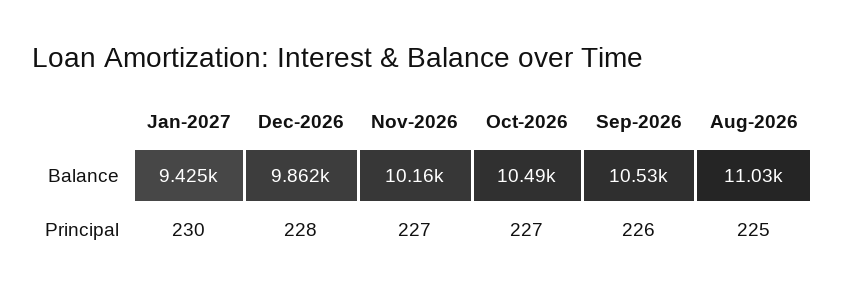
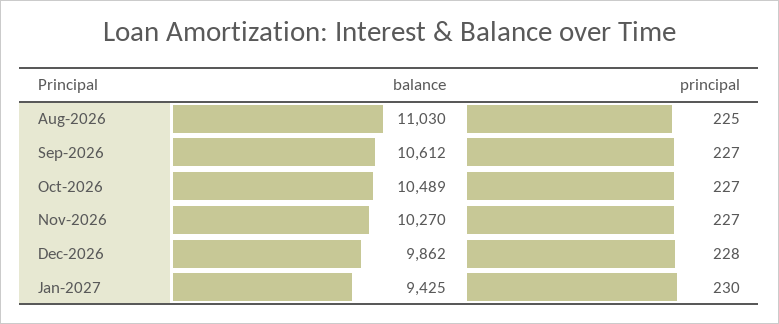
Nov-2026, Balance: 10160 -> 10270
Sep-2026, Balance: 10530 -> 10612
Sep-2026, Principal: 226 -> 227

